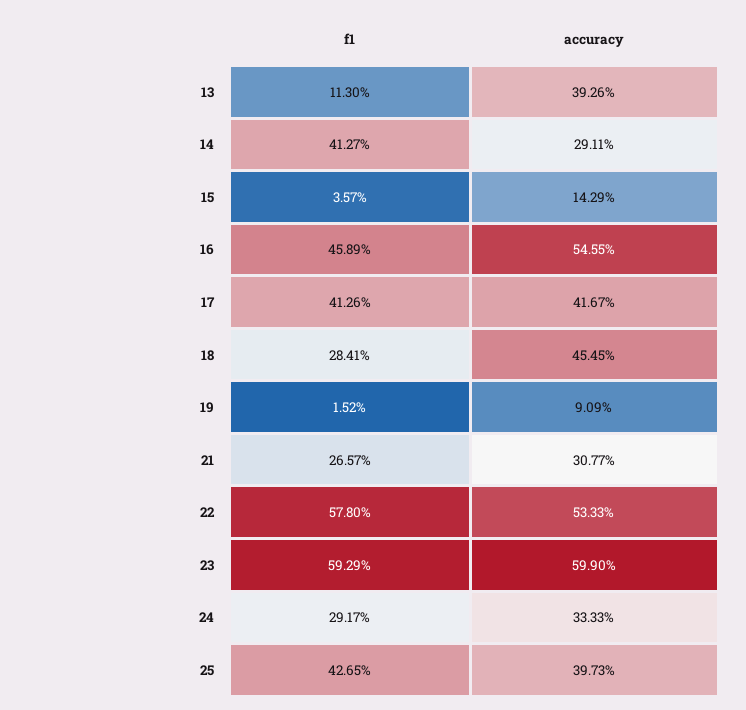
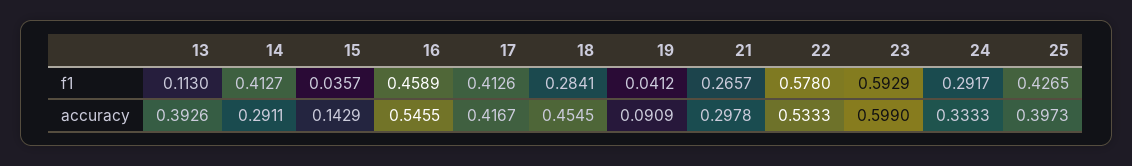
f1, 19: 0.0152 -> 0.0412
accuracy, 21: 0.3077 -> 0.2978

